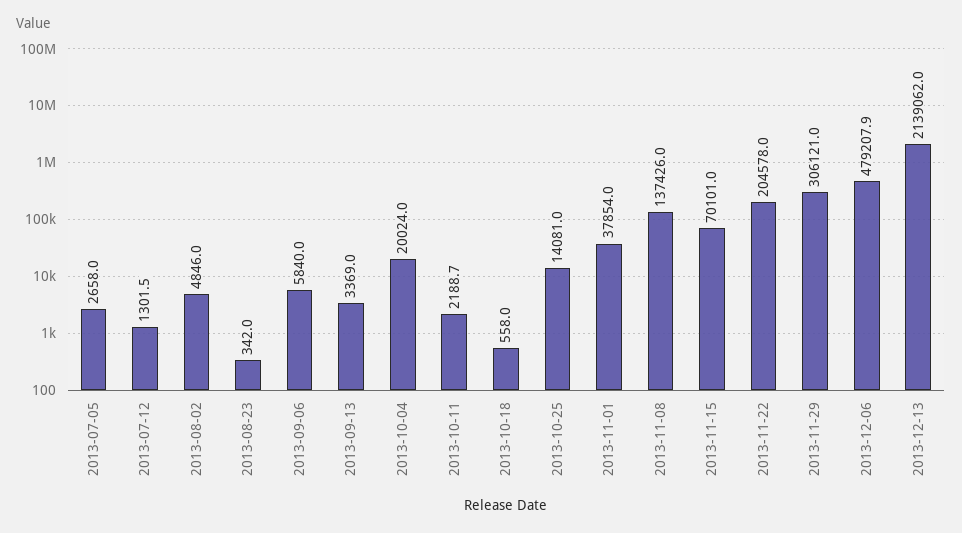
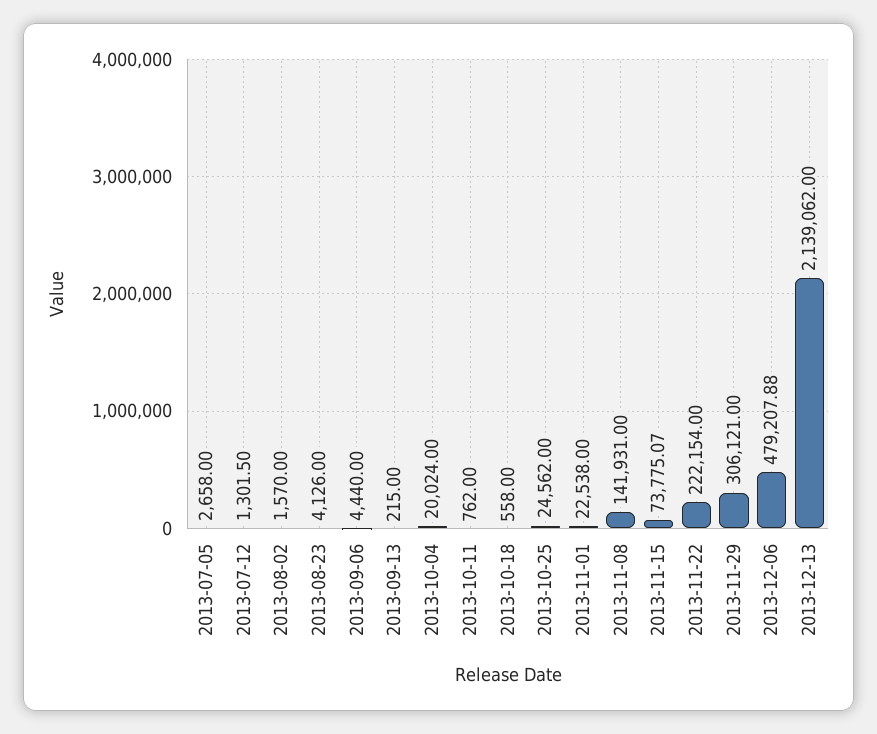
2013-08-02: 4846 -> 1570
2013-08-23: 342 -> 4126
2013-09-06: 5840 -> 4440
2013-09-13: 3369 -> 215
2013-10-11: 2188.7 -> 762
2013-10-25: 14081 -> 24562
2013-11-01: 37854 -> 22538
2013-11-08: 137426 -> 141931
2013-11-15: 70101 -> 73775.07
2013-11-22: 204578 -> 222154

